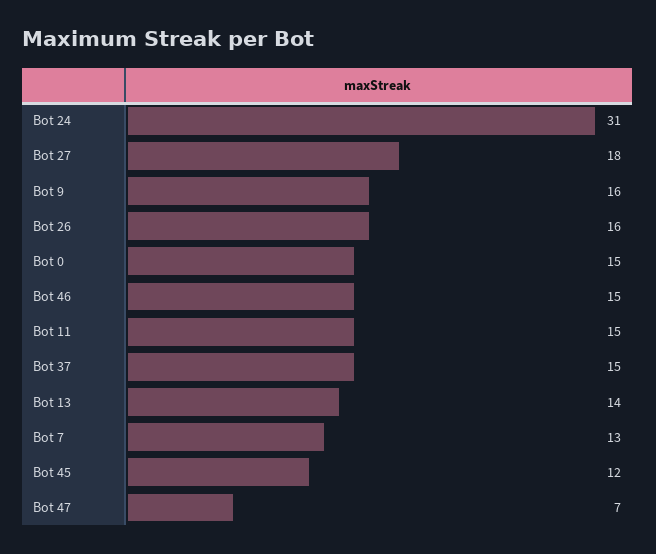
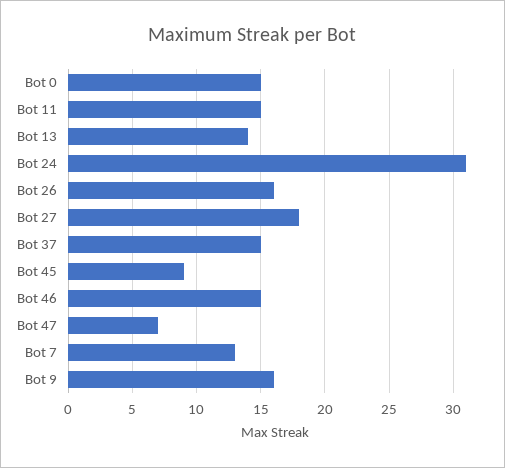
Bot 45: 12 -> 9

